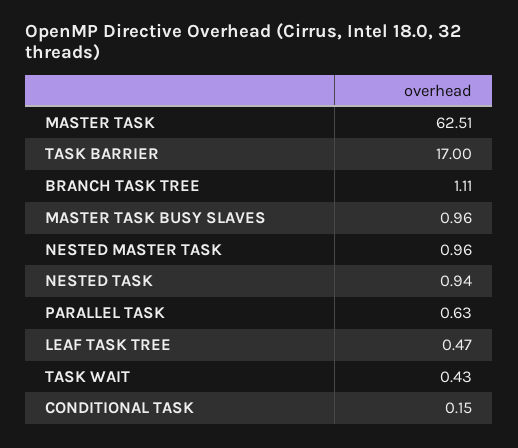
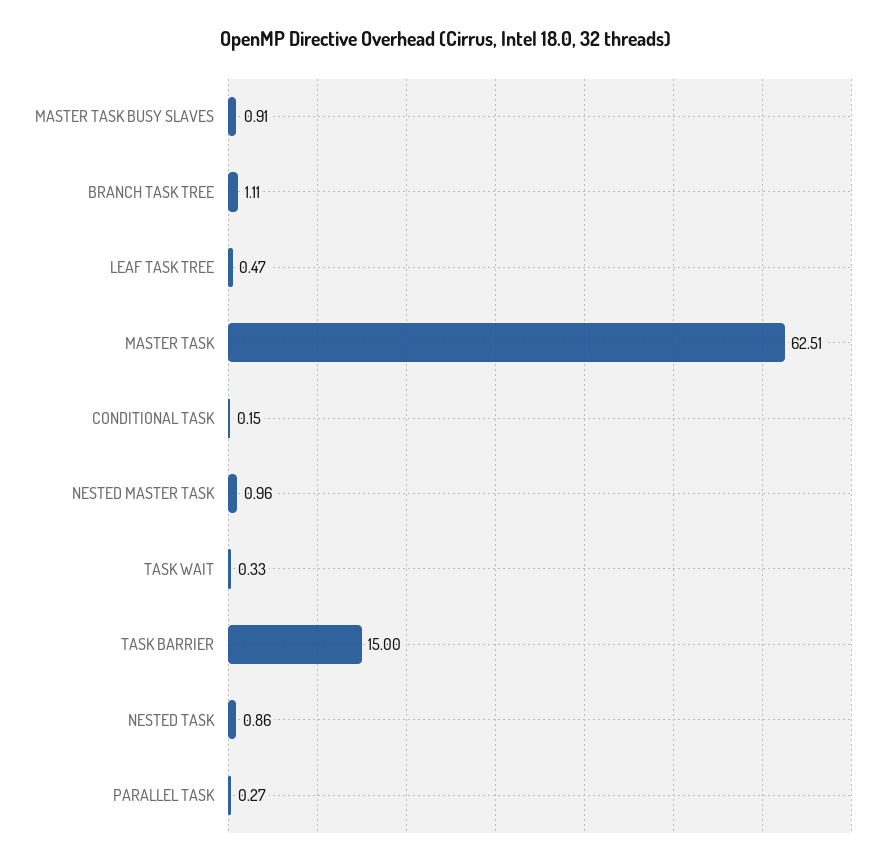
TASK BARRIER: 17 -> 15
MASTER TASK BUSY SLAVES: 0.96 -> 0.91
NESTED TASK: 0.94 -> 0.86
PARALLEL TASK: 0.63 -> 0.27
TASK WAIT: 0.43 -> 0.33

